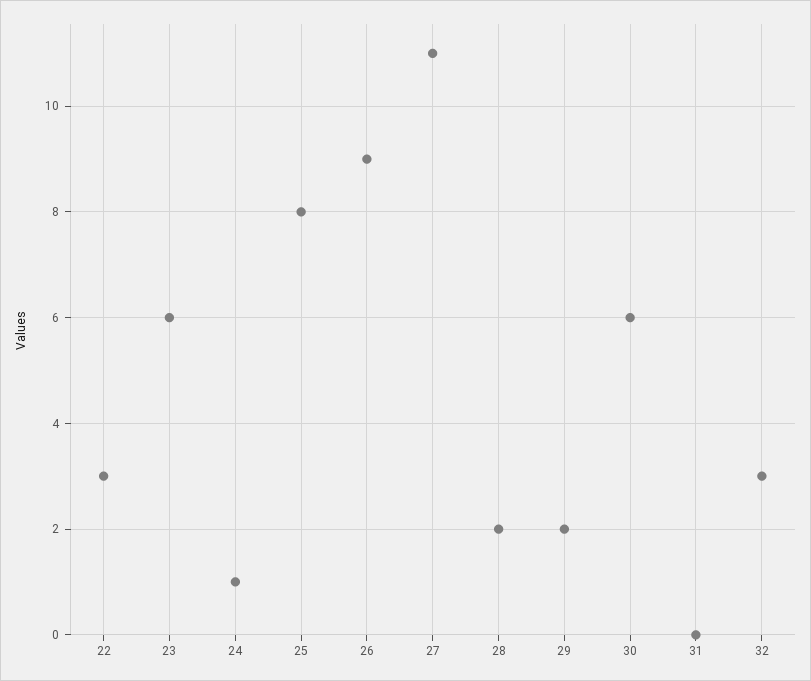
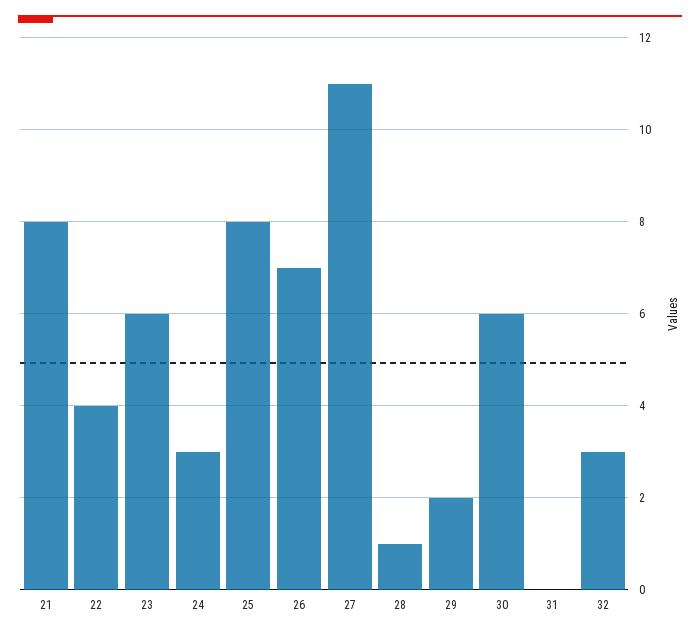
22: 3 -> 4
24: 1 -> 3
26: 9 -> 7
28: 2 -> 1
21: none -> 8

